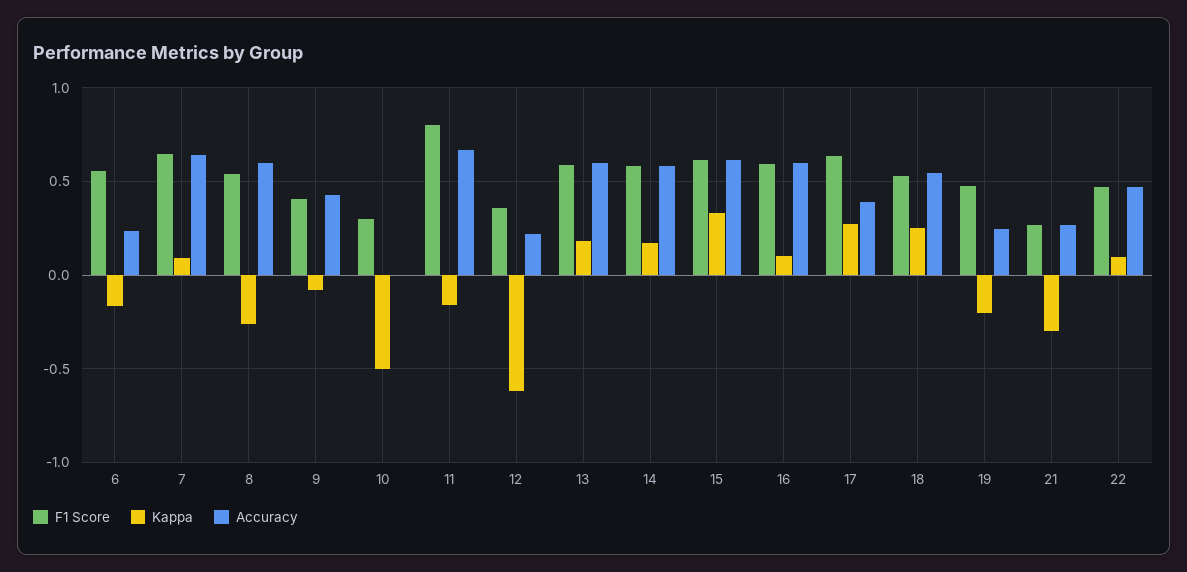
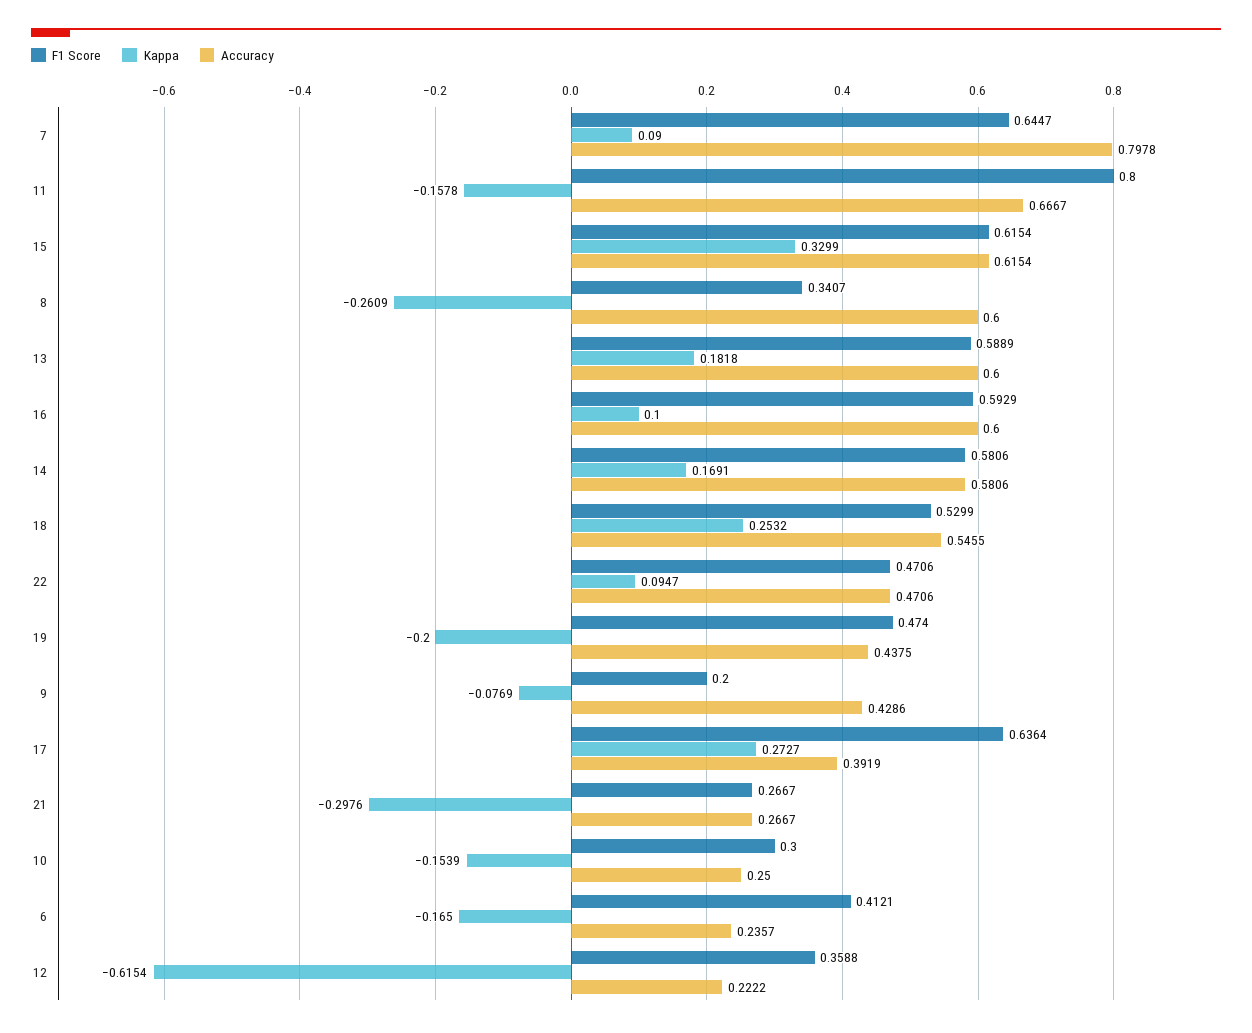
F1 Score, 6: 0.55 -> 0.4121
Accuracy, 7: 0.65 -> 0.7978
F1 Score, 8: 0.55 -> 0.3407
F1 Score, 9: 0.4 -> 0.2
Kappa, 10: -0.5 -> -0.1539
Accuracy, 10: 0 -> 0.25
Accuracy, 19: 0.25 -> 0.4375

